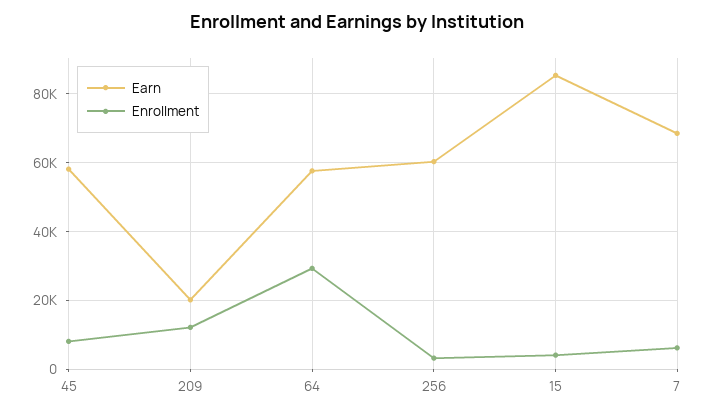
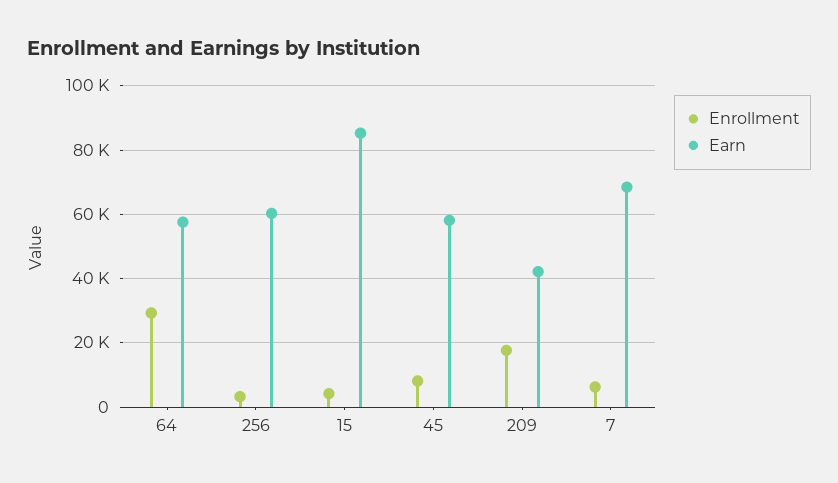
Earn, 209: 20000 -> 42000
Enrollment, 209: 12000 -> 18000

